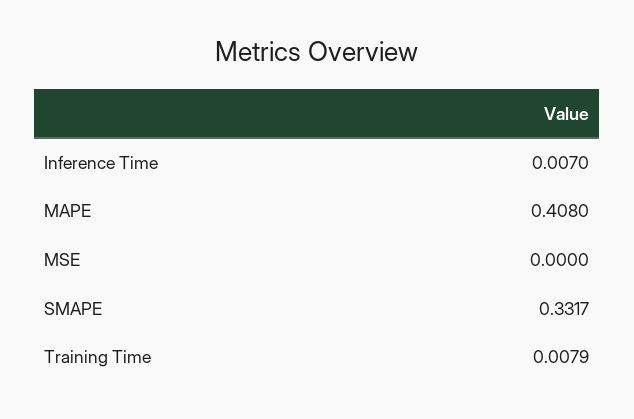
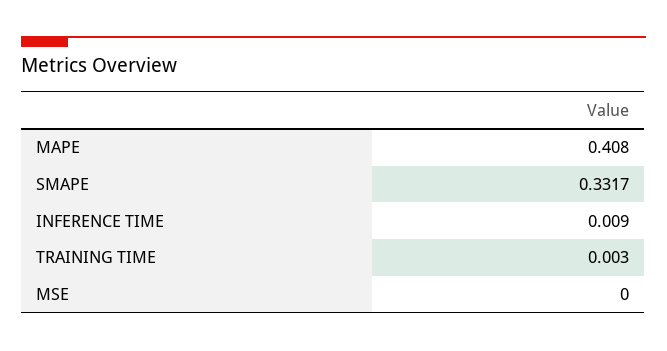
Inference Time: 0.007 -> 0.009
Training Time: 0.0079 -> 0.003

